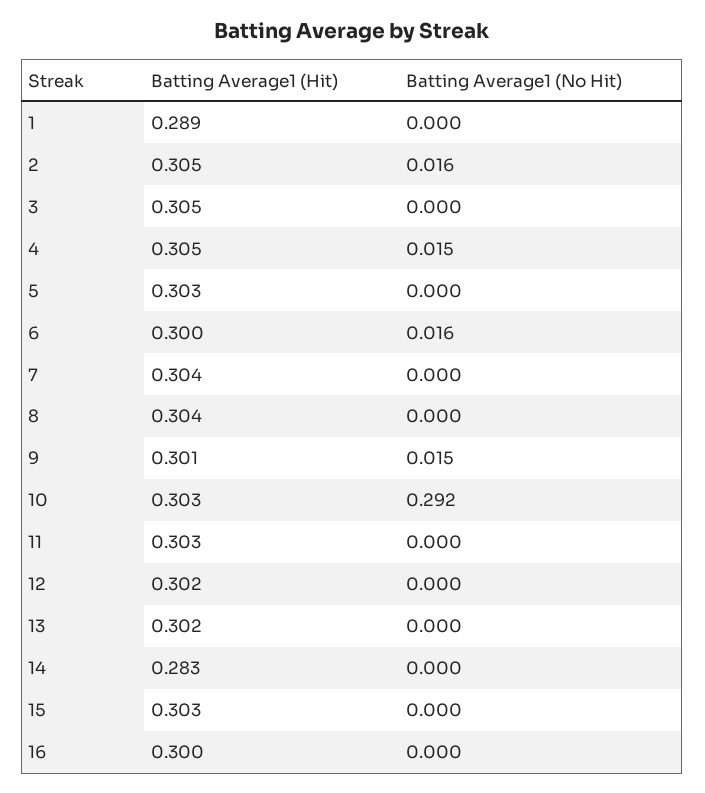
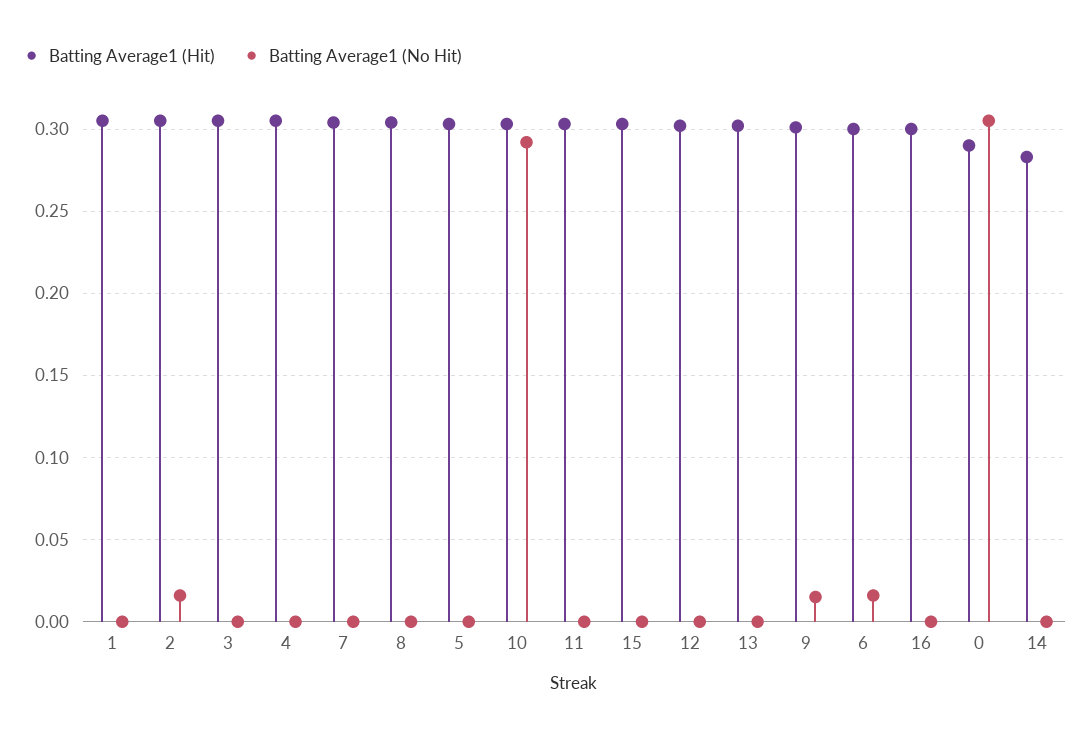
Batting Average1 (Hit), 1: 0.289 -> 0.305
Batting Average1 (No Hit), 4: 0.015 -> 0
Batting Average1 (Hit), 0: none -> 0.29
Batting Average1 (No Hit), 0: none -> 0.305

